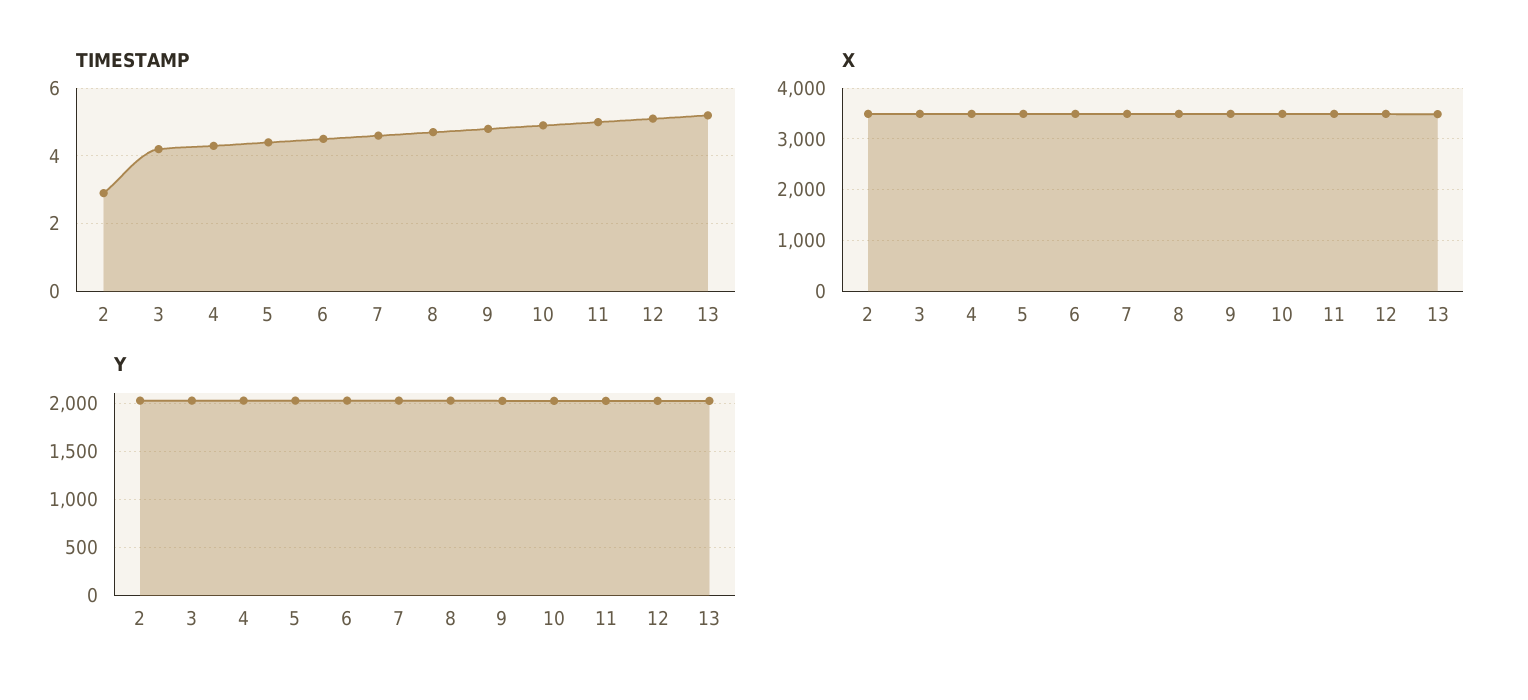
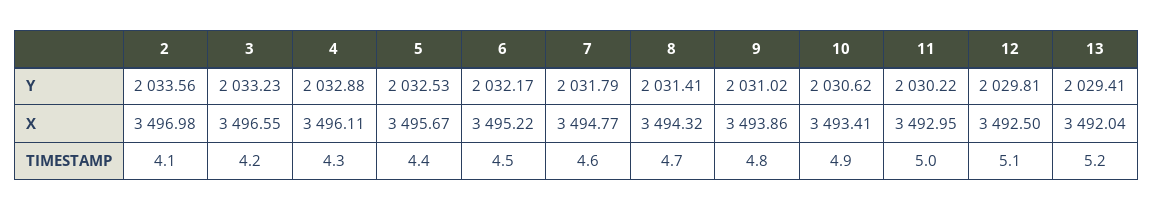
TIMESTAMP, 2: 3 -> 4.1

